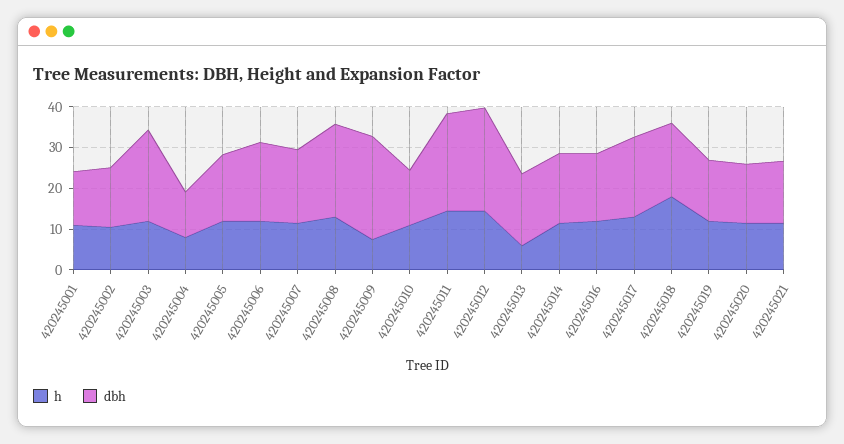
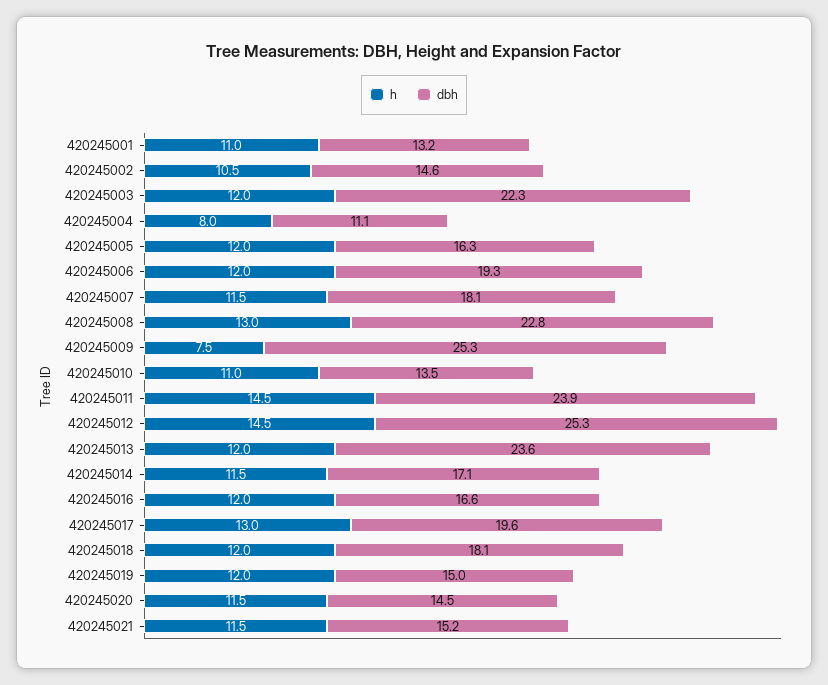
h, 420245013: 6 -> 12
dbh, 420245013: 18 -> 23.6
h, 420245018: 18 -> 12

